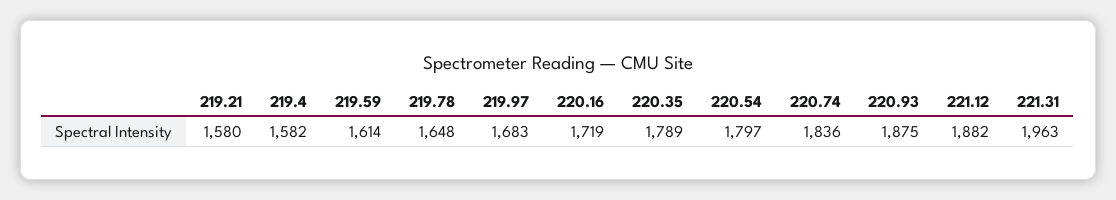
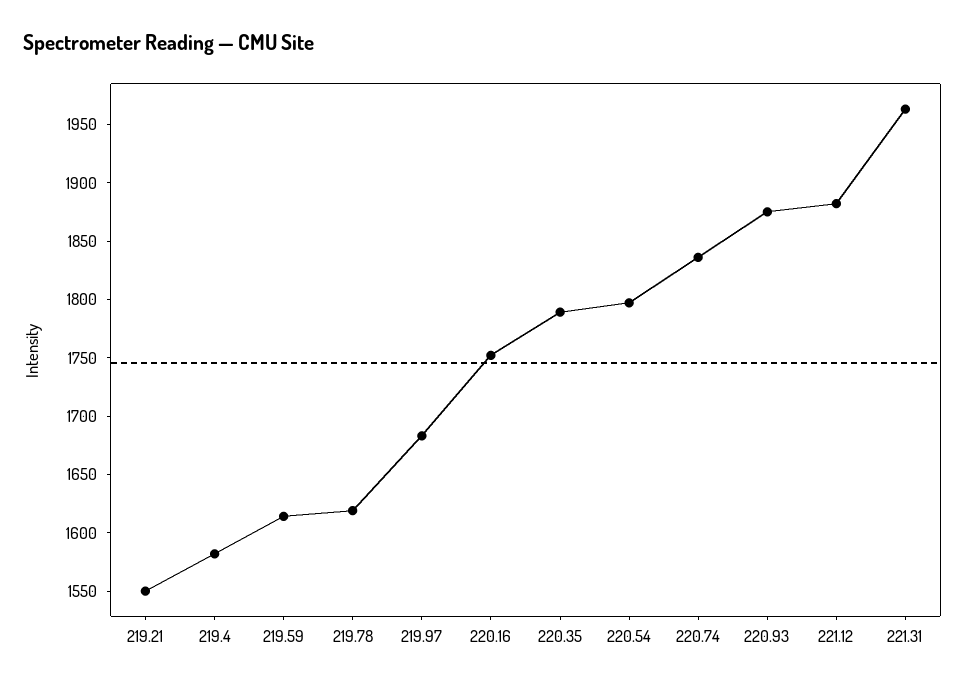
219.21: 1580 -> 1550
219.78: 1648 -> 1620
220.16: 1719 -> 1750

